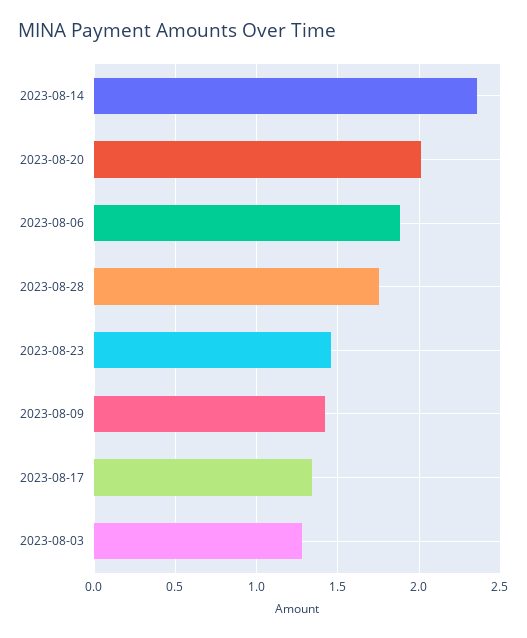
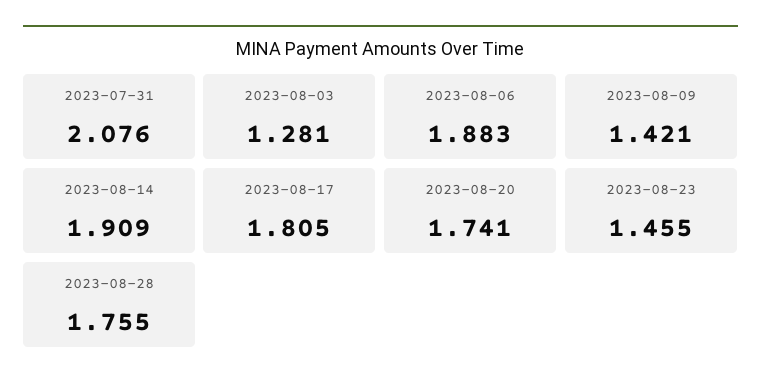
2023-08-14: 2.35 -> 1.909
2023-08-20: 2 -> 1.741
2023-08-17: 1.35 -> 1.805
2023-07-31: none -> 2.076

